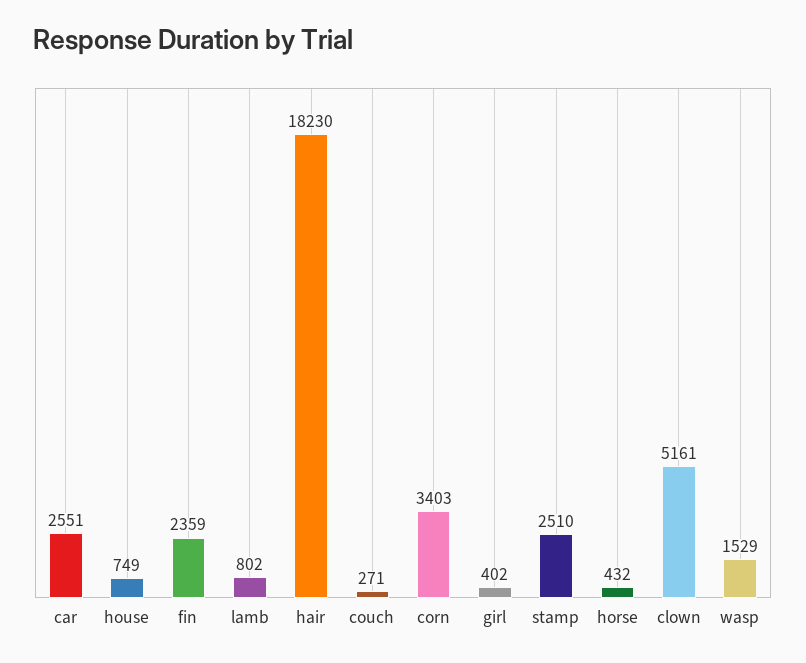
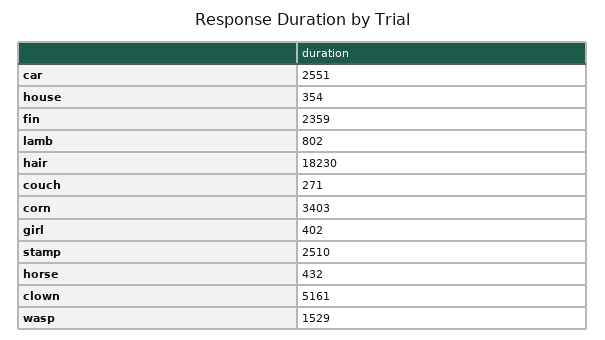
house: 749 -> 354

